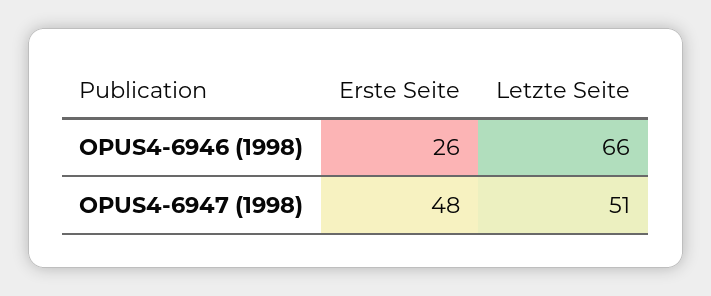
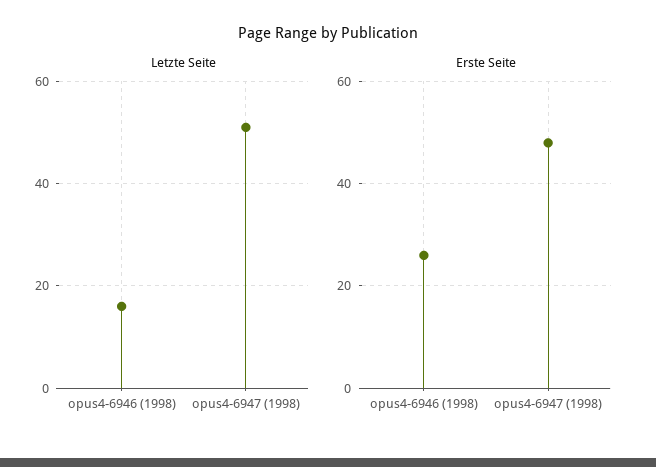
Letzte Seite, OPUS4-6946 (1998): 66 -> 15

